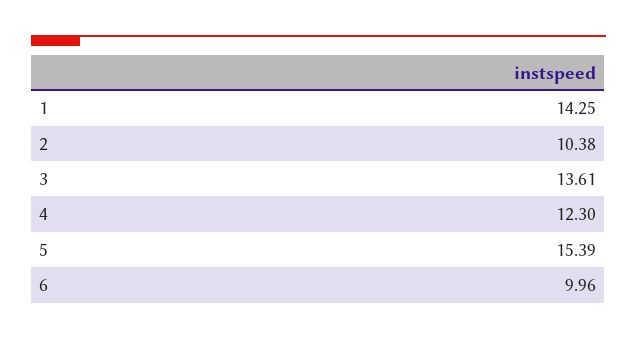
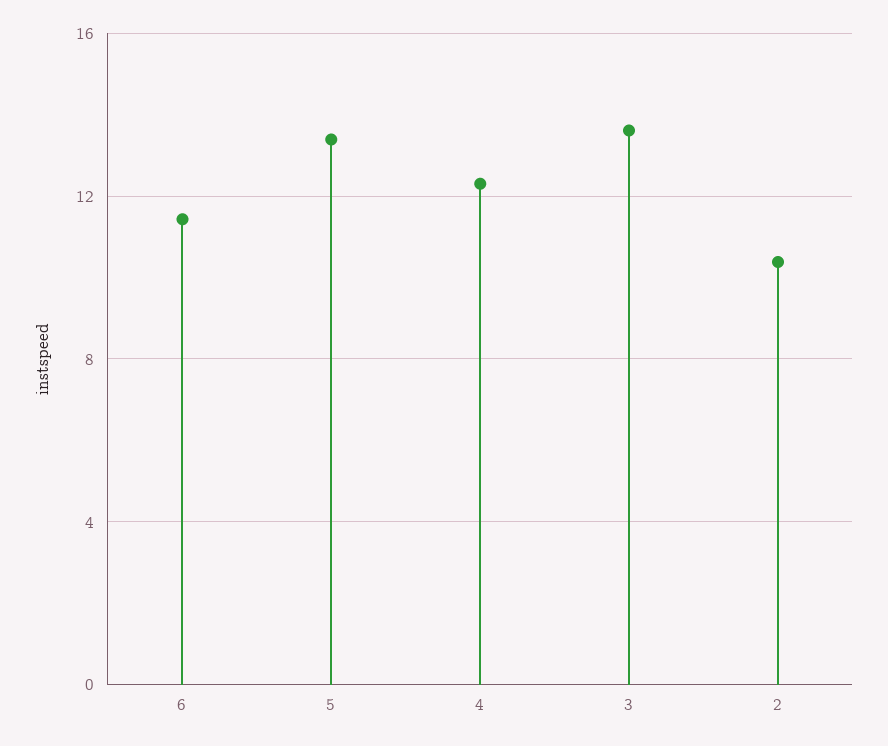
1: 14.25 -> none
5: 15.39 -> 13.5
6: 9.96 -> 11.5

